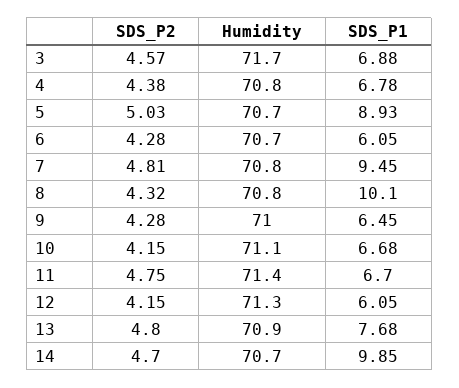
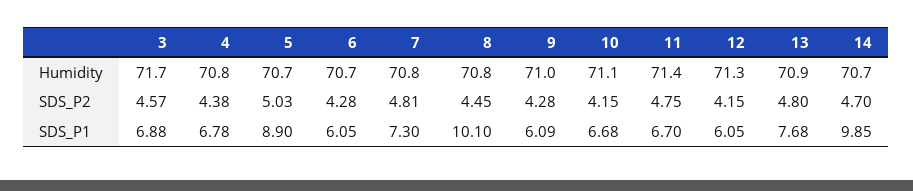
SDS_P1, 5: 8.93 -> 8.9
SDS_P1, 7: 9.45 -> 7.3
SDS_P2, 8: 4.32 -> 4.45
SDS_P1, 9: 6.45 -> 6.09

